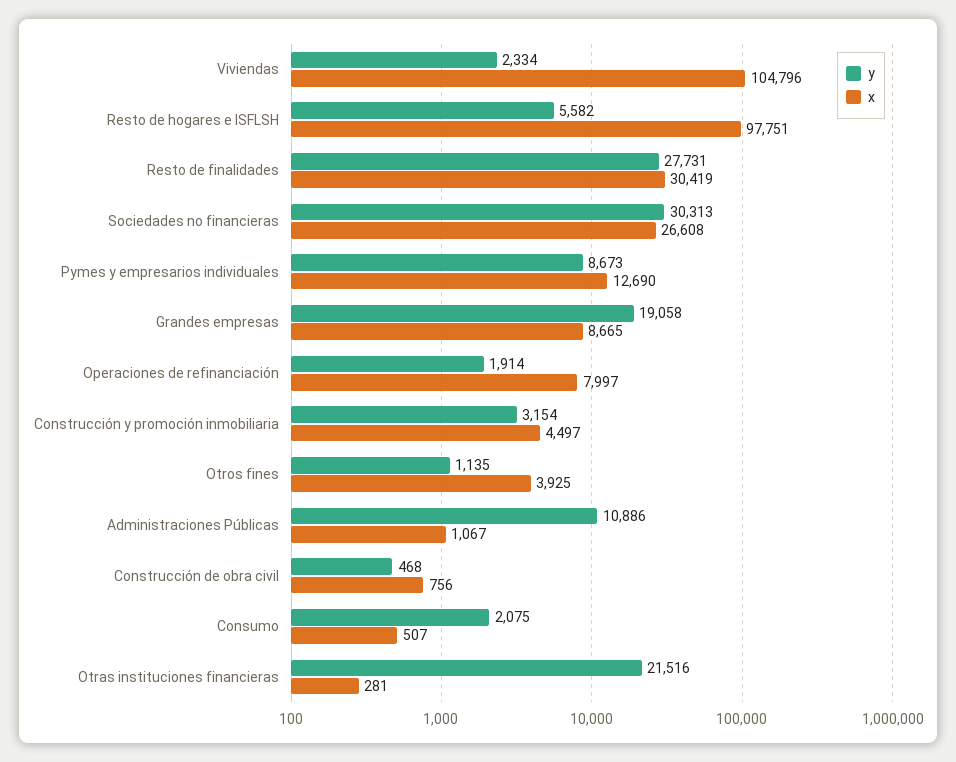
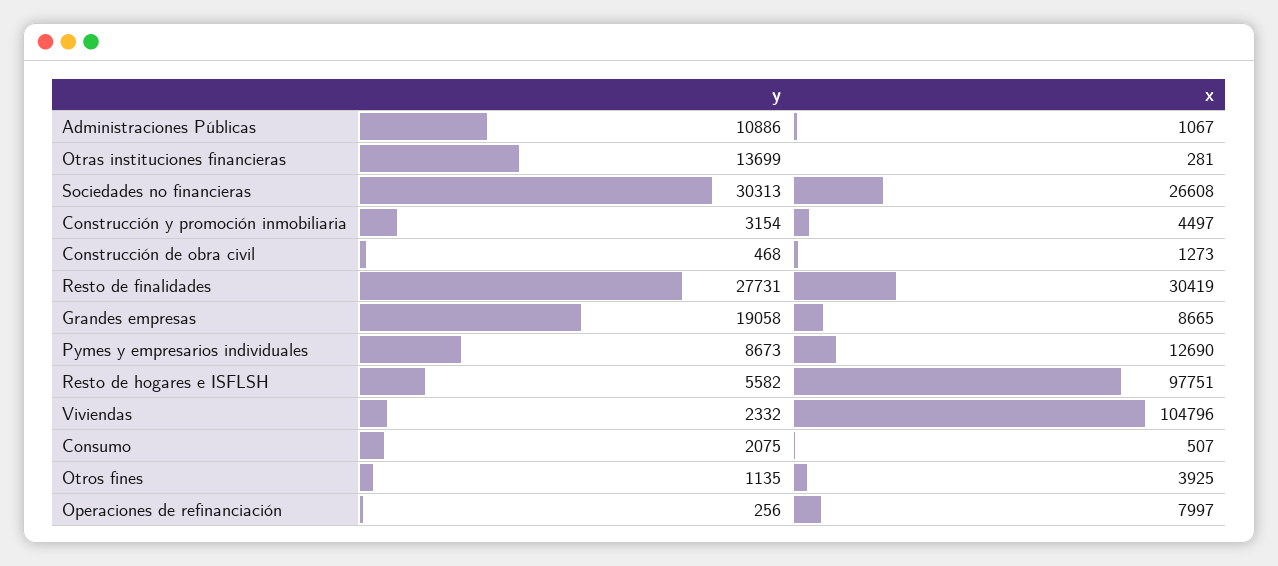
y, Viviendas: 2334 -> 2332
y, Operaciones de refinanciación: 1914 -> 256
x, Construcción de obra civil: 756 -> 1273
y, Otras instituciones financieras: 21516 -> 13699

